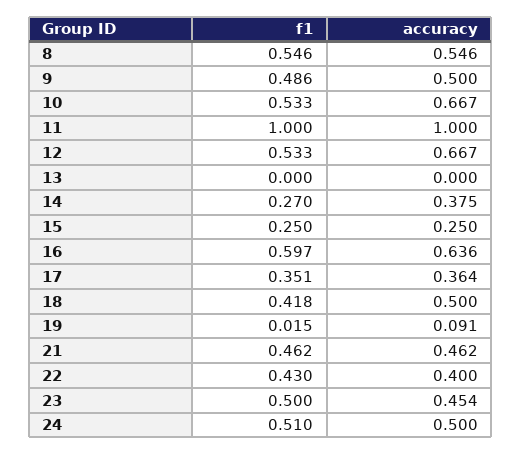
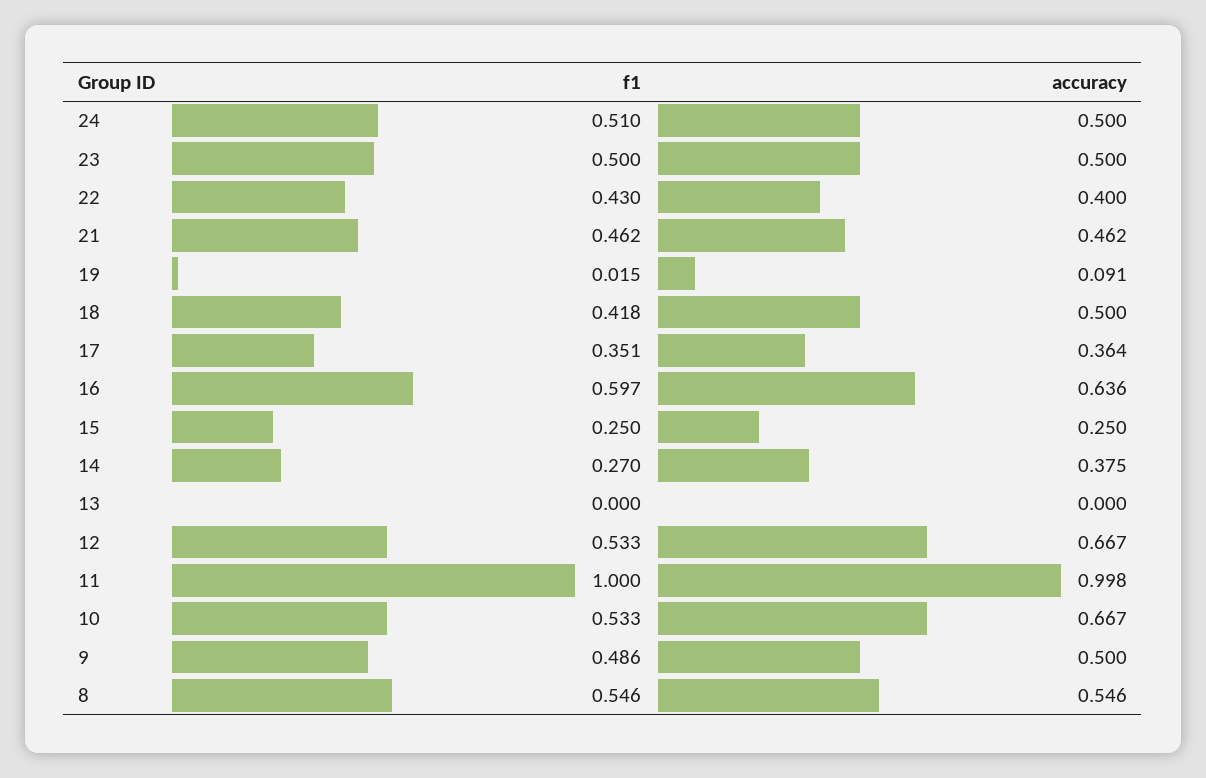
accuracy, 11: 1 -> 0.998
accuracy, 23: 0.454 -> 0.5

